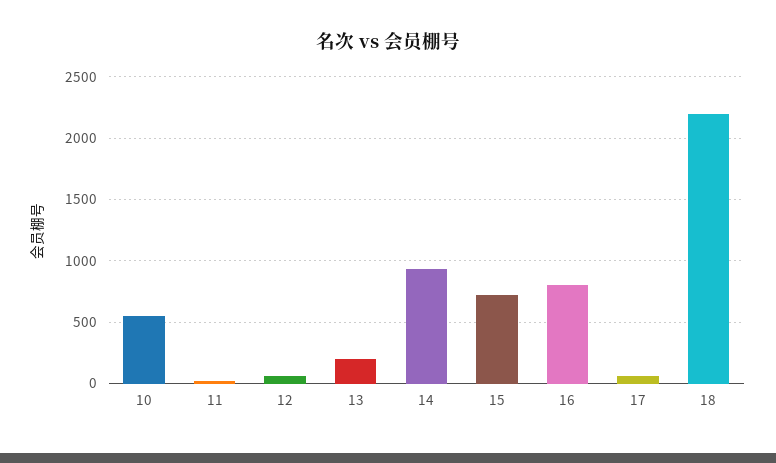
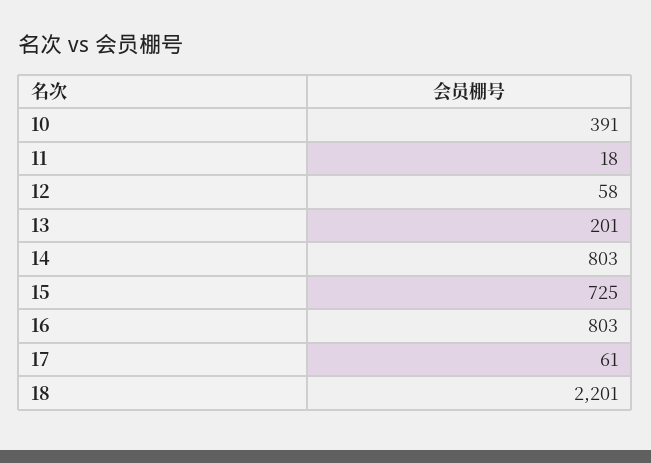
10: 550 -> 391
14: 950 -> 803

